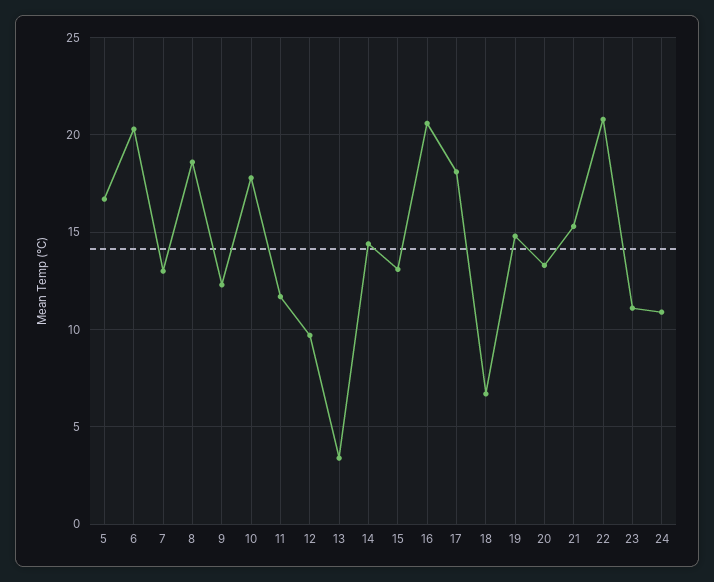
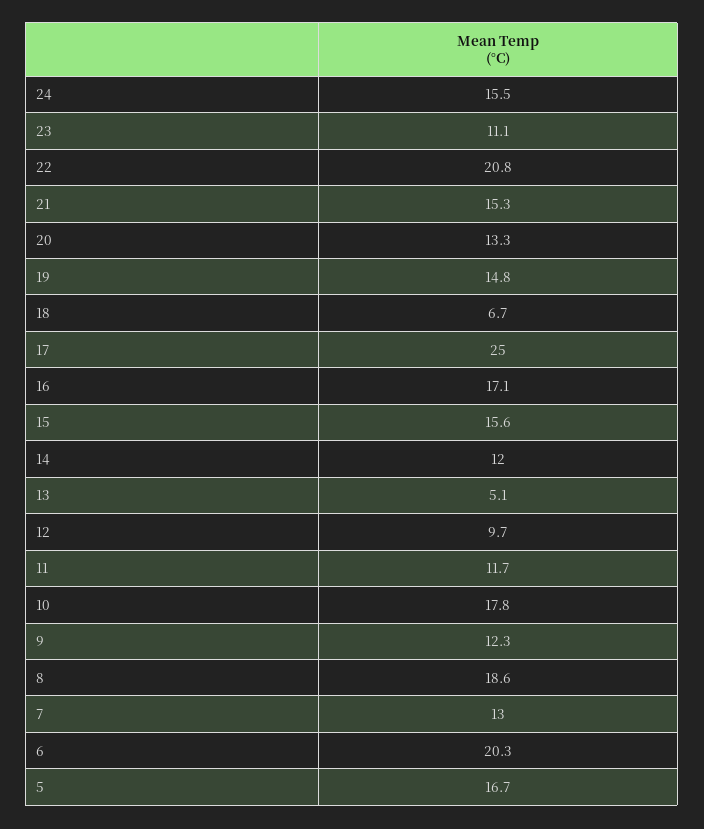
13: 3.5 -> 5.1
14: 14.5 -> 12
15: 13 -> 15.6
16: 20.5 -> 17.1
17: 18 -> 25
24: 11 -> 15.5

